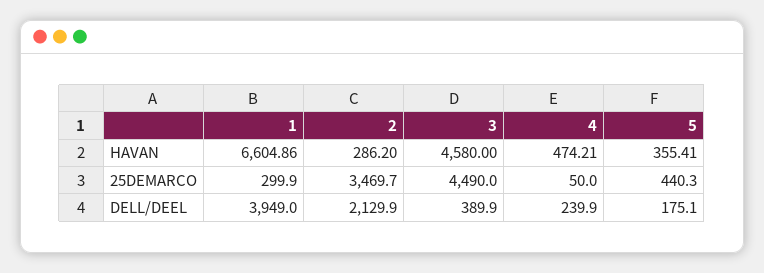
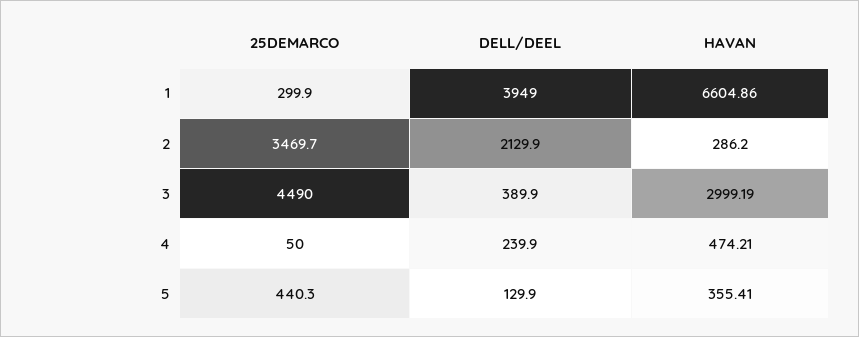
3, HAVAN: 4580 -> 2999.19
5, DELL/DEEL: 175.1 -> 129.9

